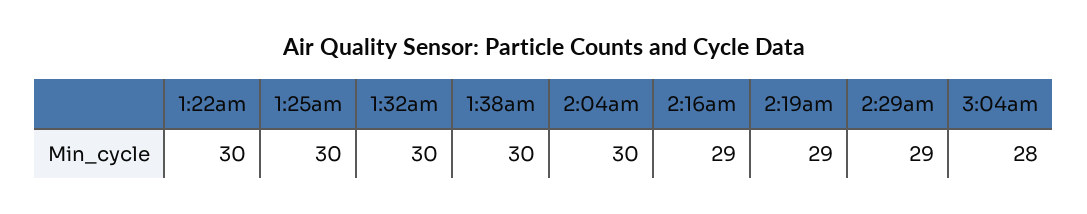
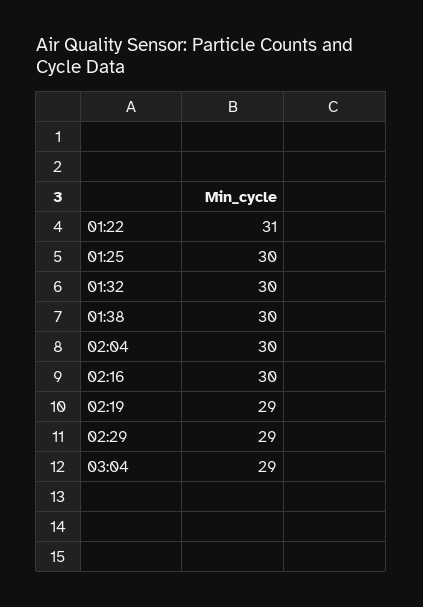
1:22am: 30 -> 31
2:16am: 29 -> 30
3:04am: 28 -> 29

